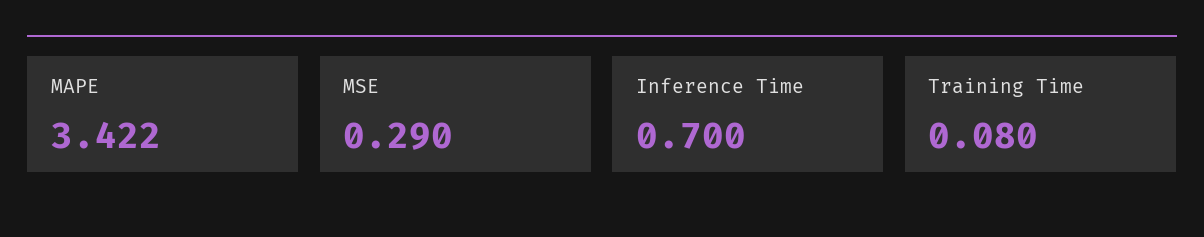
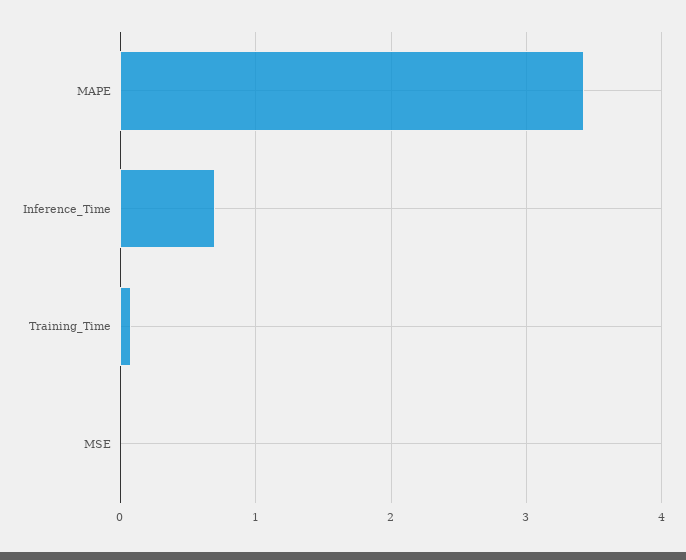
MSE: 0.29 -> 0

